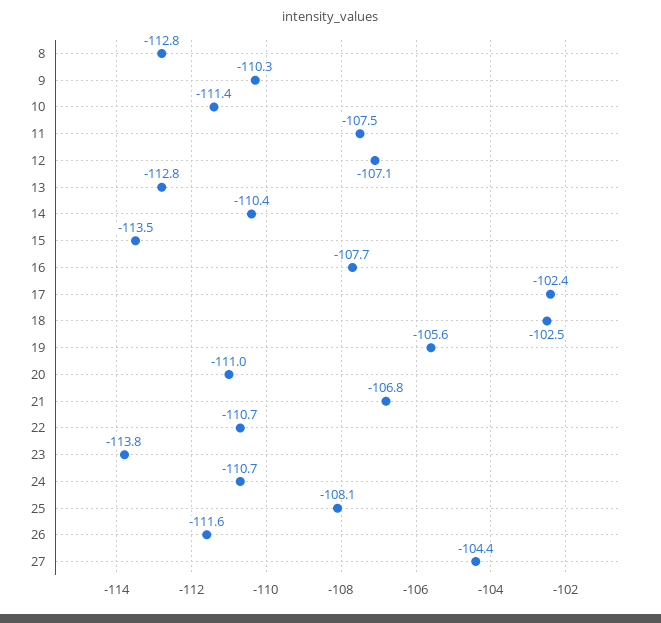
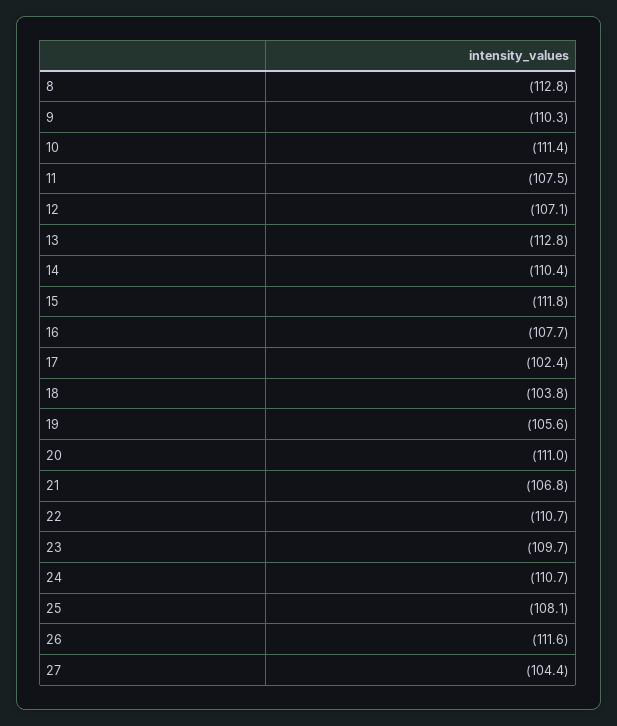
15: -113.5 -> -111.8
18: -102.5 -> -103.8
23: -113.8 -> -109.7

